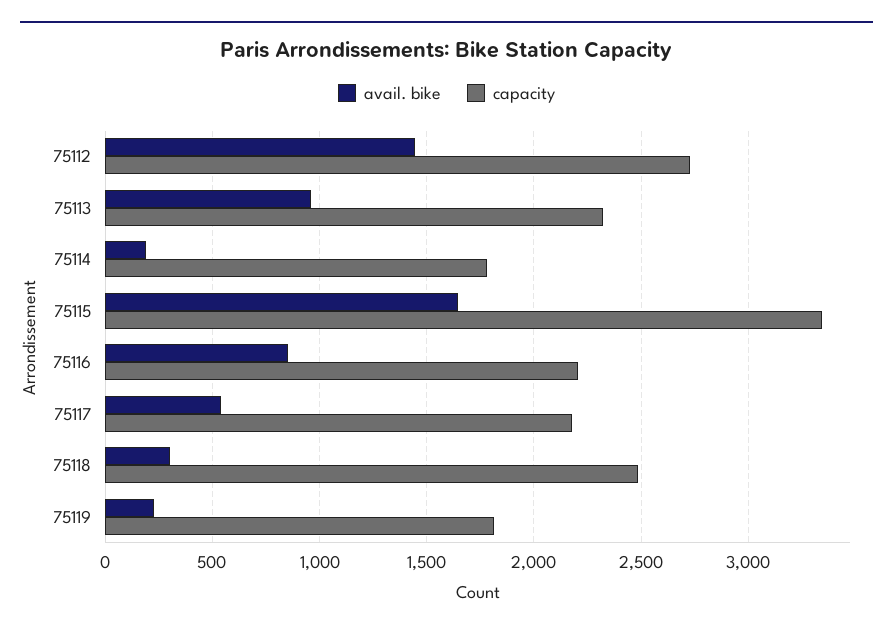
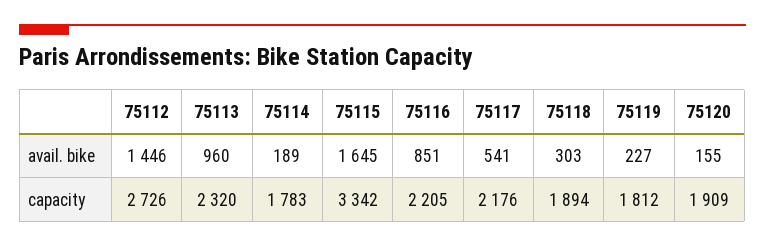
capacity, 75118: 2500 -> 1894
avail. bike, 75120: none -> 155
capacity, 75120: none -> 1909

